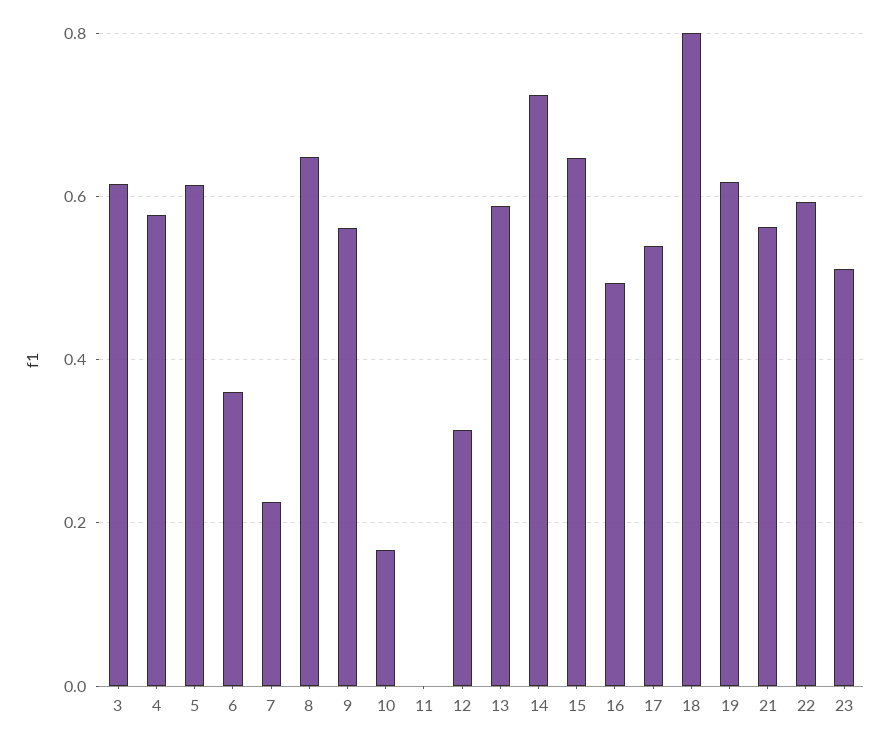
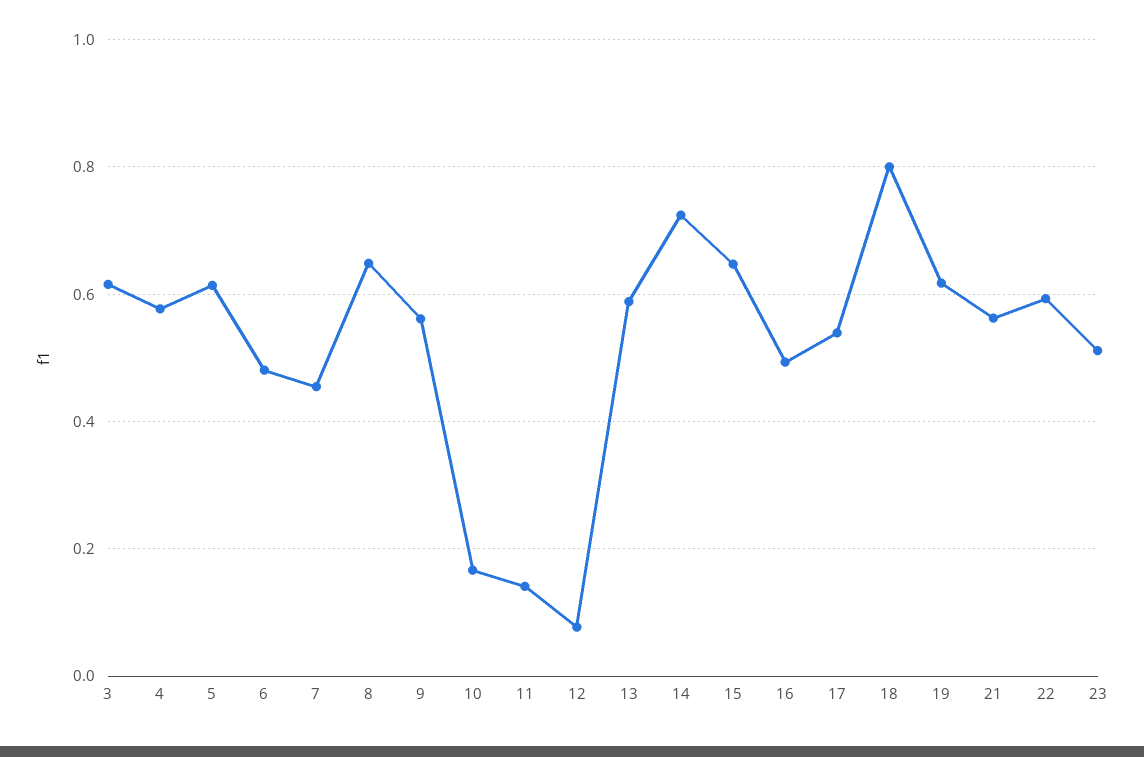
6: 0.36 -> 0.48
7: 0.22 -> 0.46
11: 0 -> 0.14
12: 0.32 -> 0.08

